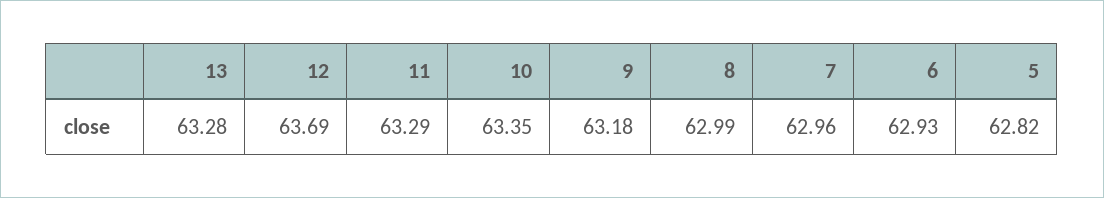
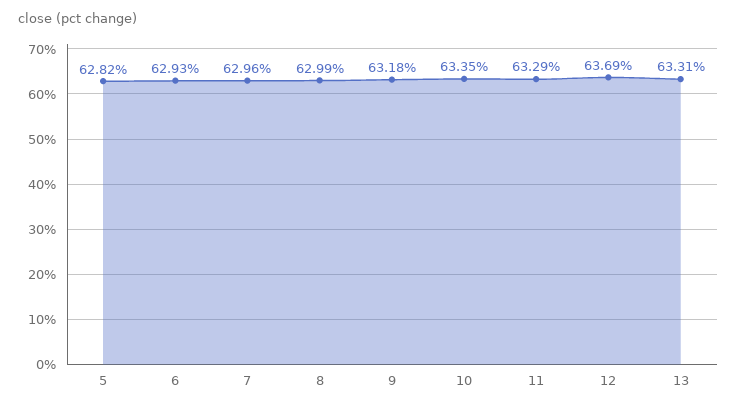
13: 63.28 -> 63.31

